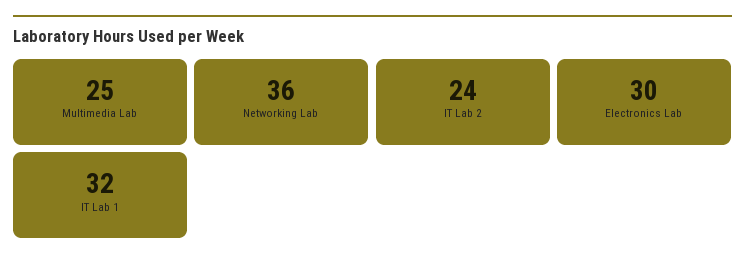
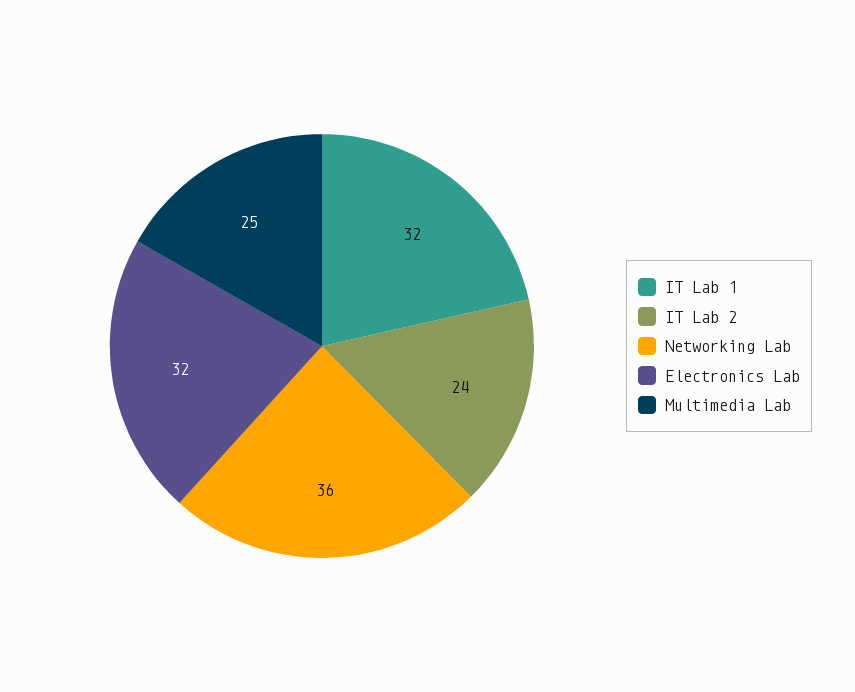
Electronics Lab: 30 -> 32

